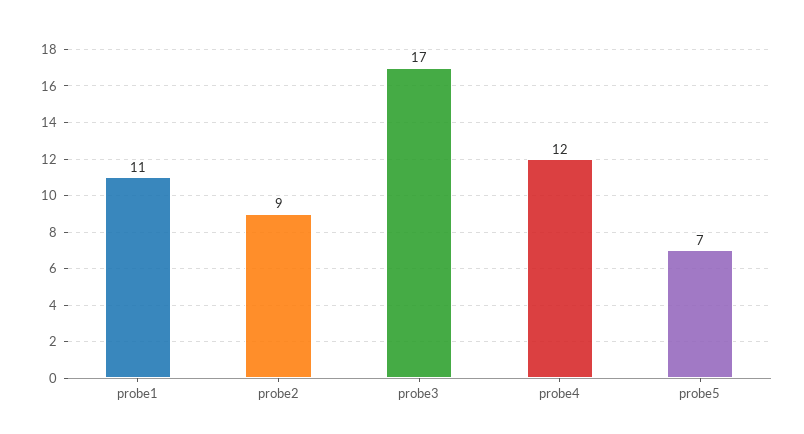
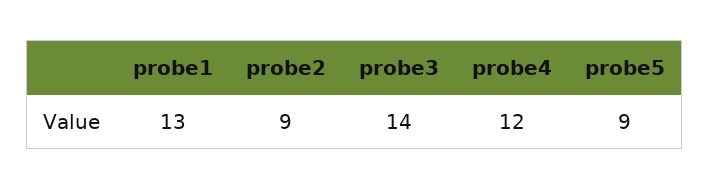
probe1: 11 -> 13
probe3: 17 -> 14
probe5: 7 -> 9

